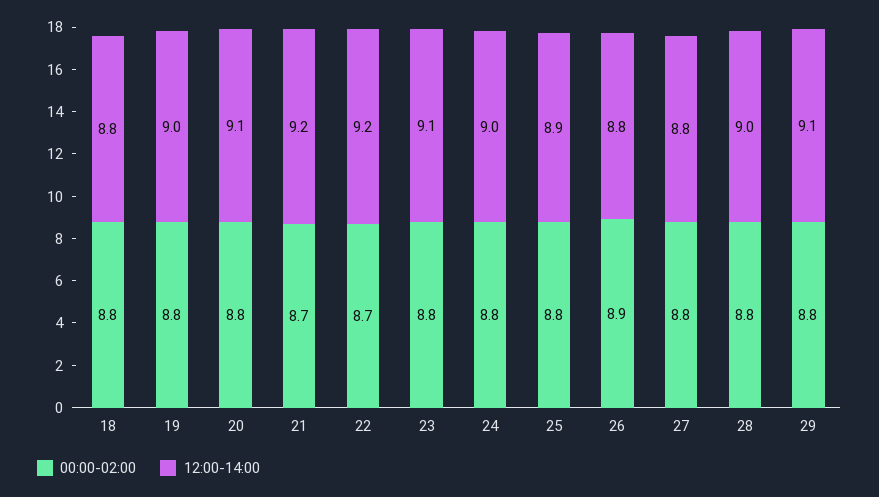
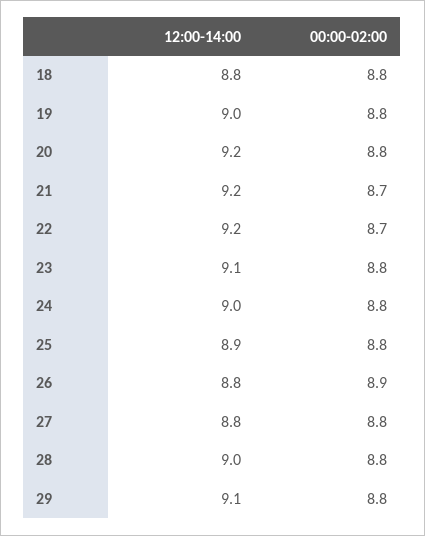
12:00-14:00, 20: 9.1 -> 9.2

